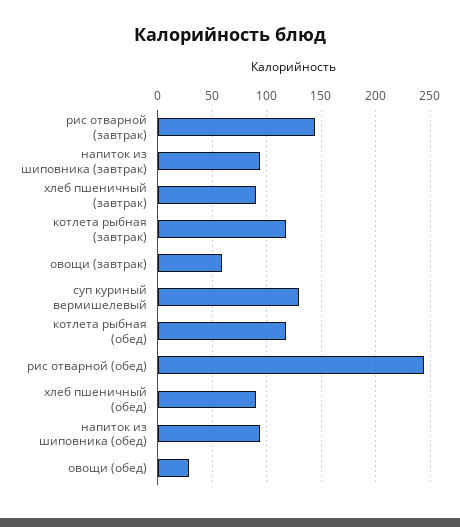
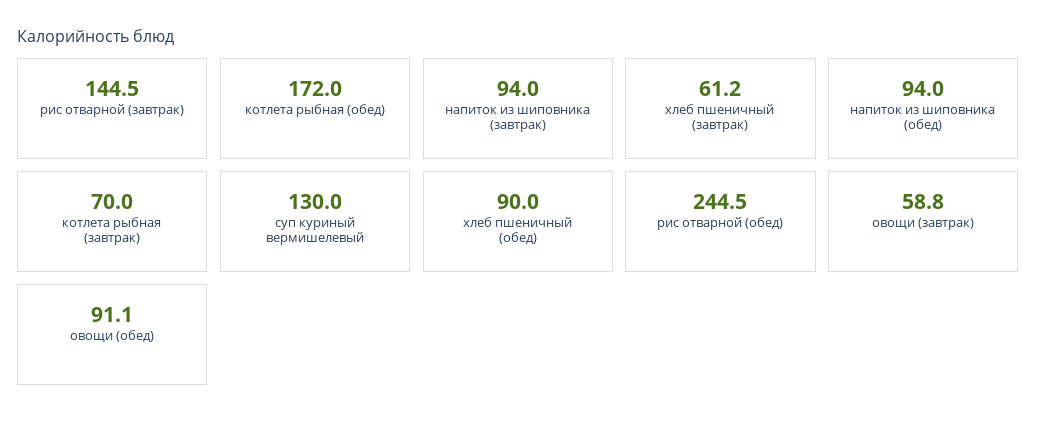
хлеб пшеничный (завтрак): 90 -> 61.2
котлета рыбная (завтрак): 120 -> 70
котлета рыбная (обед): 120 -> 172
овощи (обед): 30 -> 91.1

